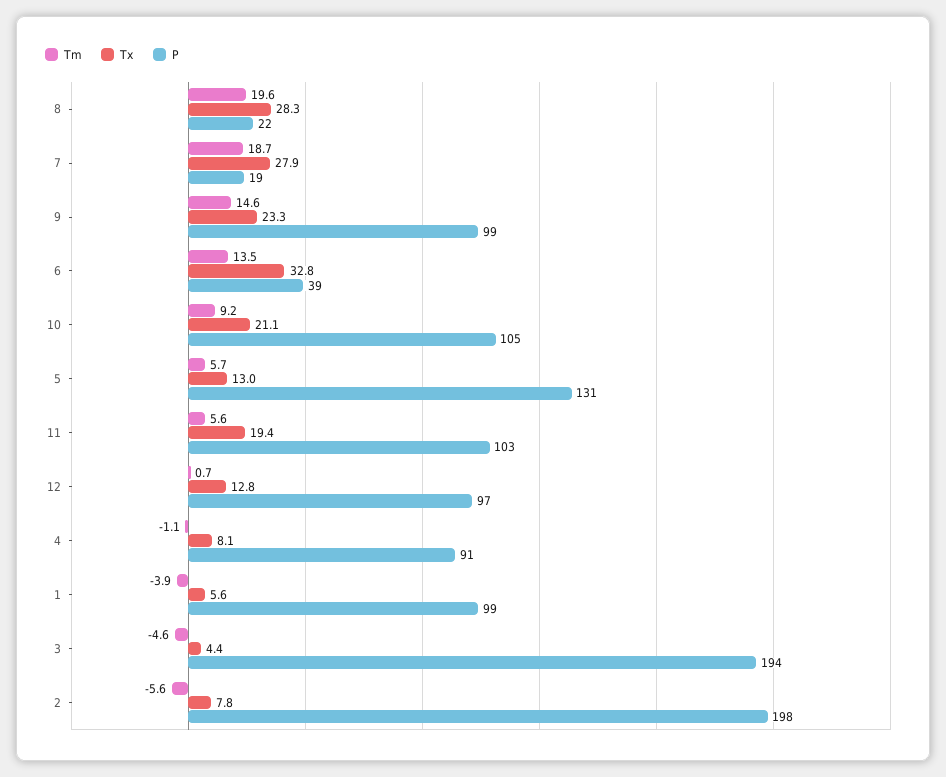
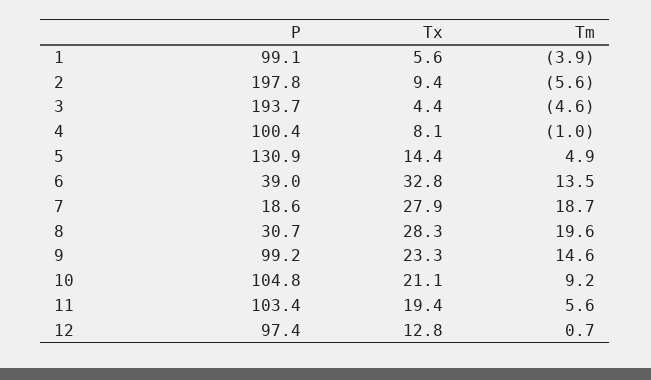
P, 8: 22 -> 30.7
Tm, 5: 5.7 -> 4.9
Tx, 5: 13 -> 14.4
Tm, 4: -1.1 -> -1
P, 4: 91 -> 100.4
Tx, 2: 7.8 -> 9.4

